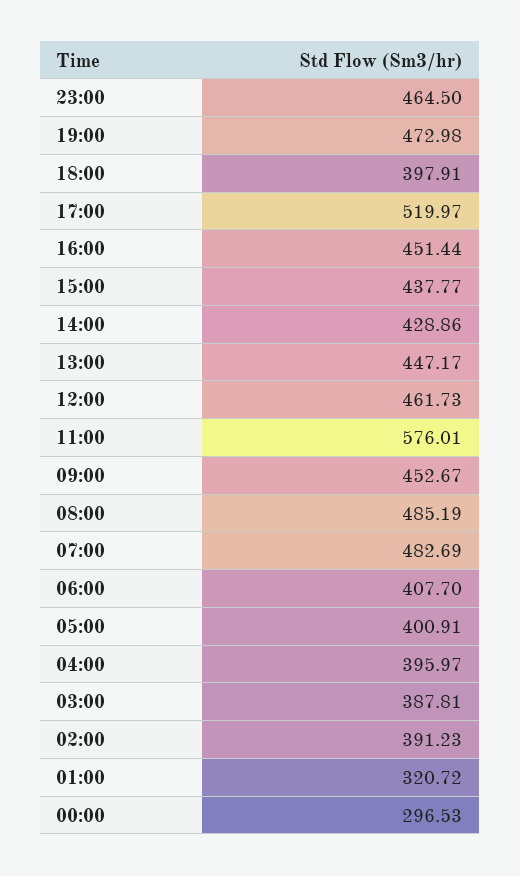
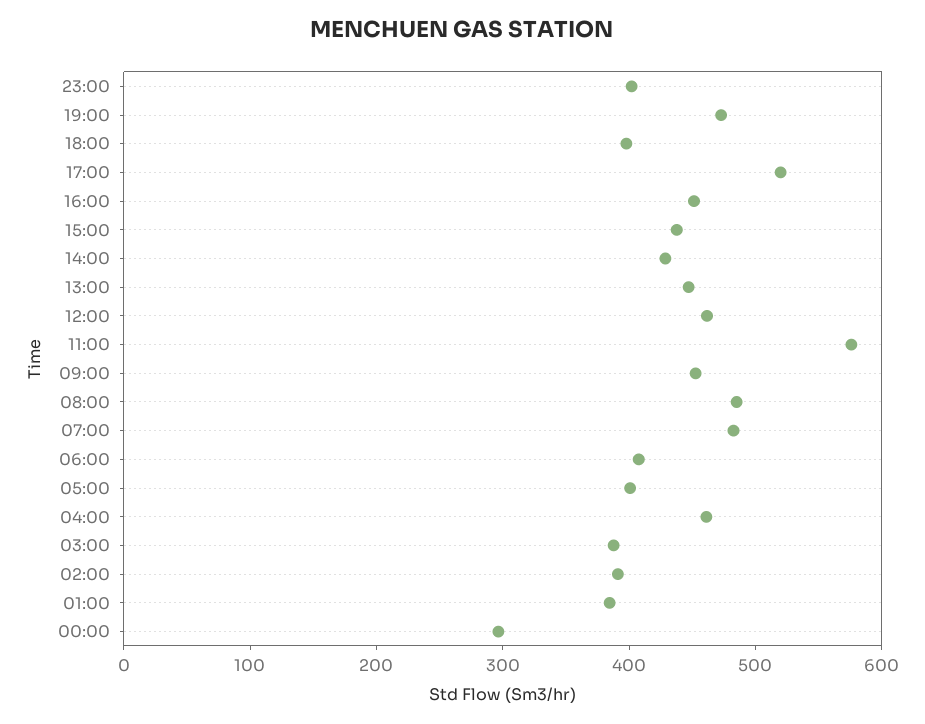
23:00: 464.5 -> 400
04:00: 395.97 -> 460
01:00: 320.72 -> 380

